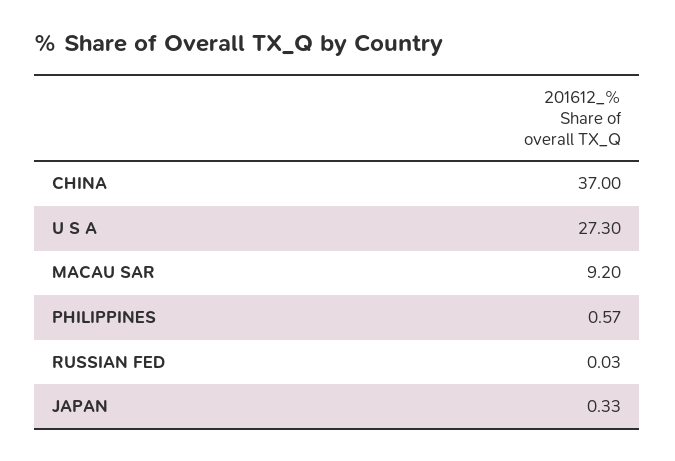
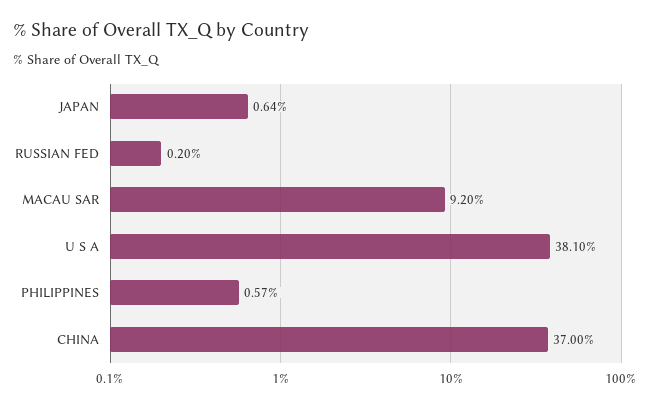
U S A: 27.3 -> 38.1
RUSSIAN FED: 0.03 -> 0.2
JAPAN: 0.33 -> 0.64

